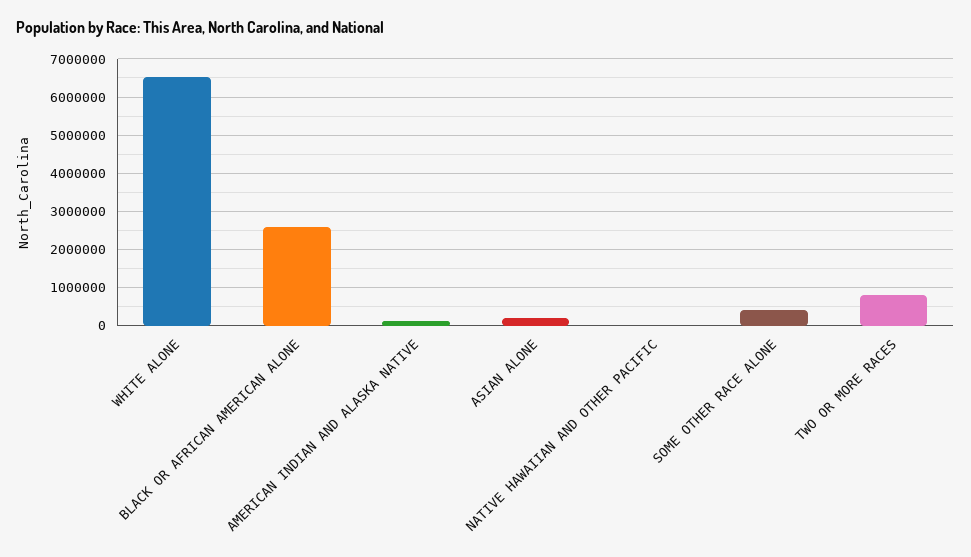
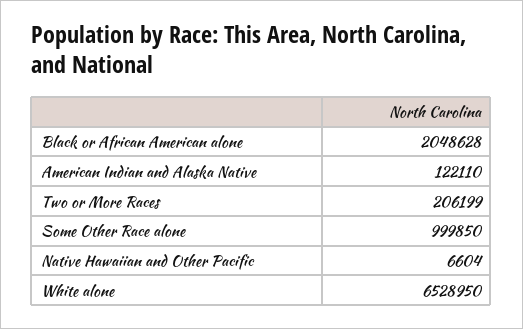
BLACK OR AFRICAN AMERICAN ALONE: 2600000 -> 2048628
ASIAN ALONE: 200000 -> none
SOME OTHER RACE ALONE: 400000 -> 999850
TWO OR MORE RACES: 800000 -> 206199

